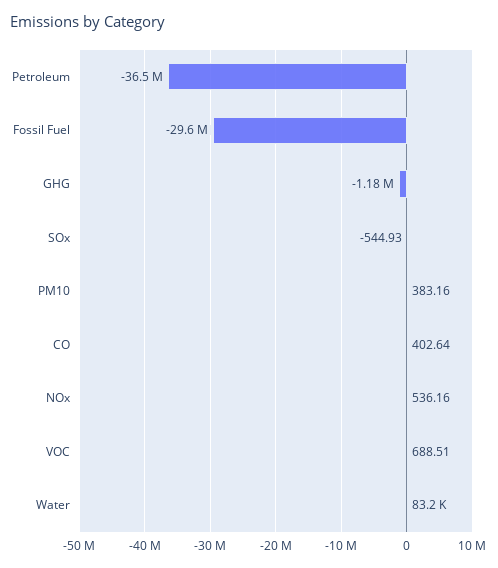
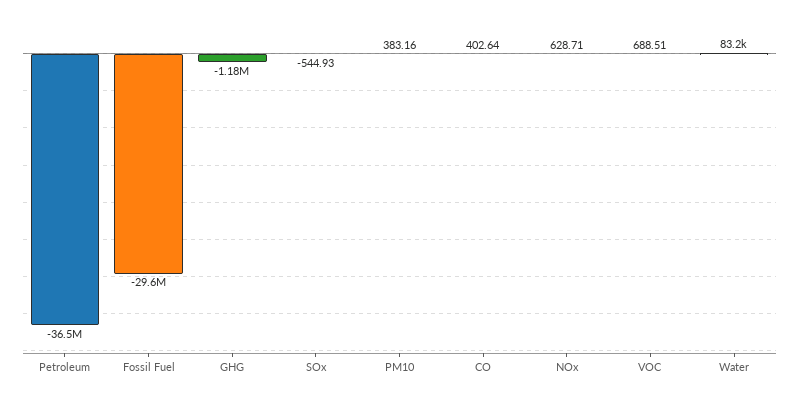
NOx: 536.16 -> 628.71

